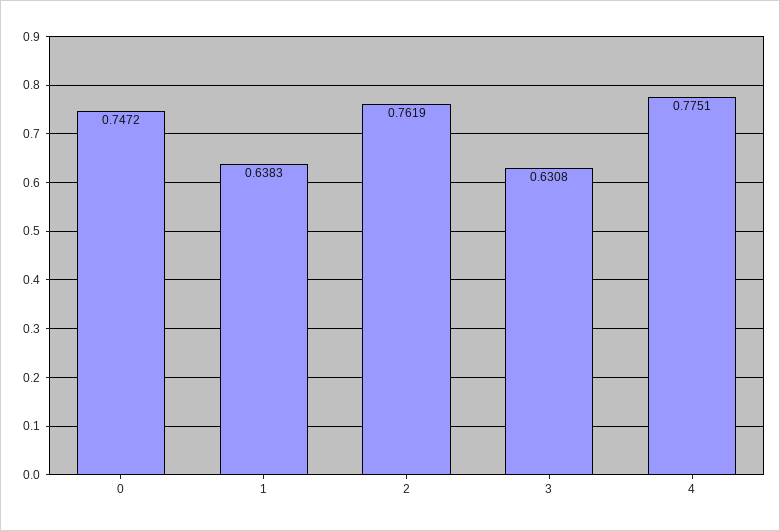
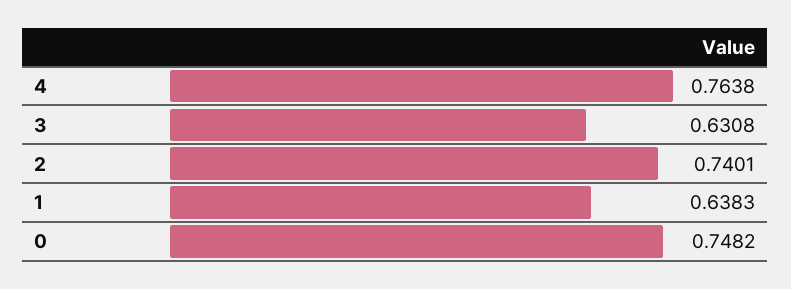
0: 0.7472 -> 0.7482
2: 0.7619 -> 0.7401
4: 0.7751 -> 0.7638

